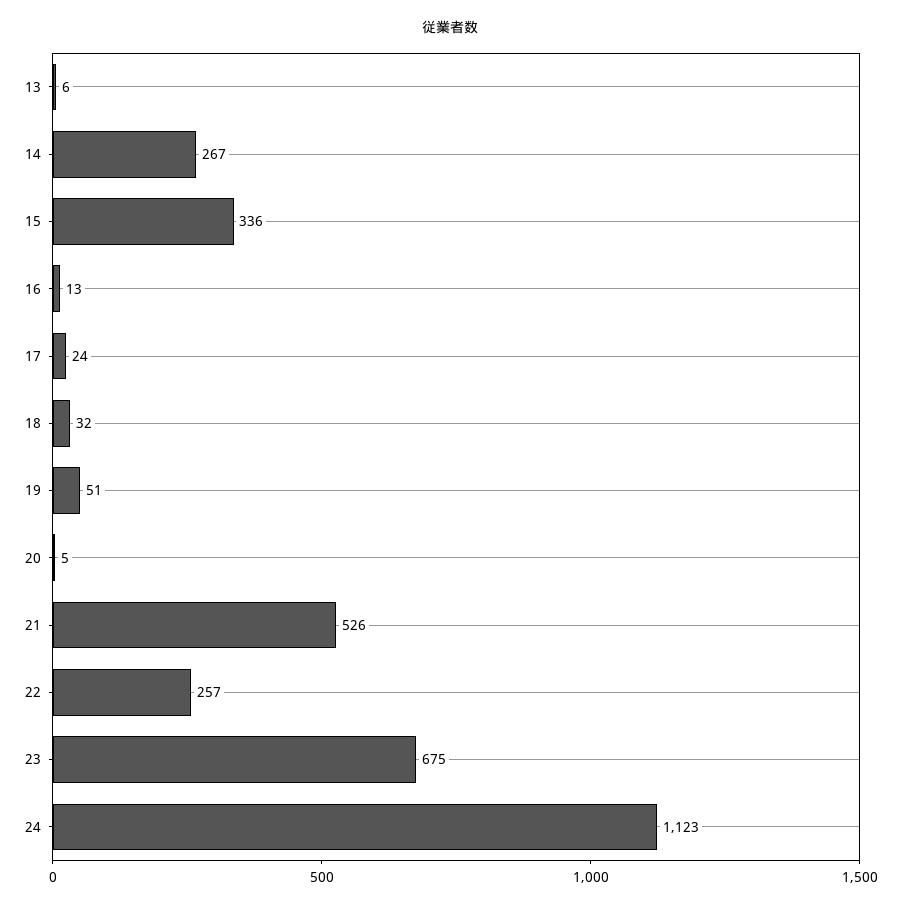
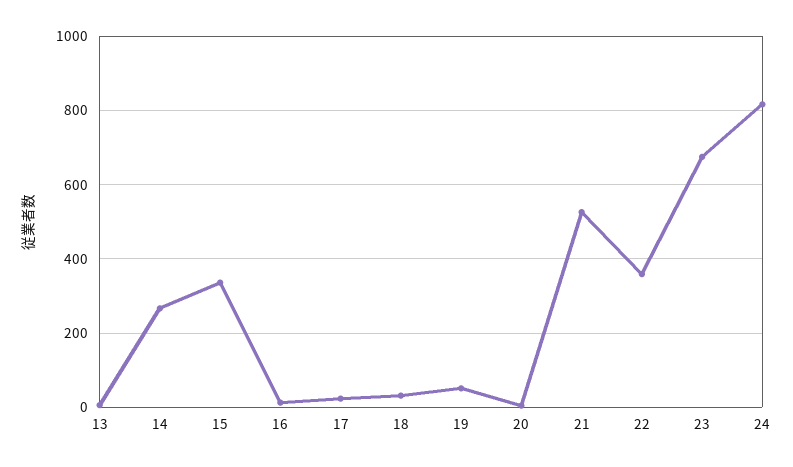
22: 257 -> 360
24: 1123 -> 820

